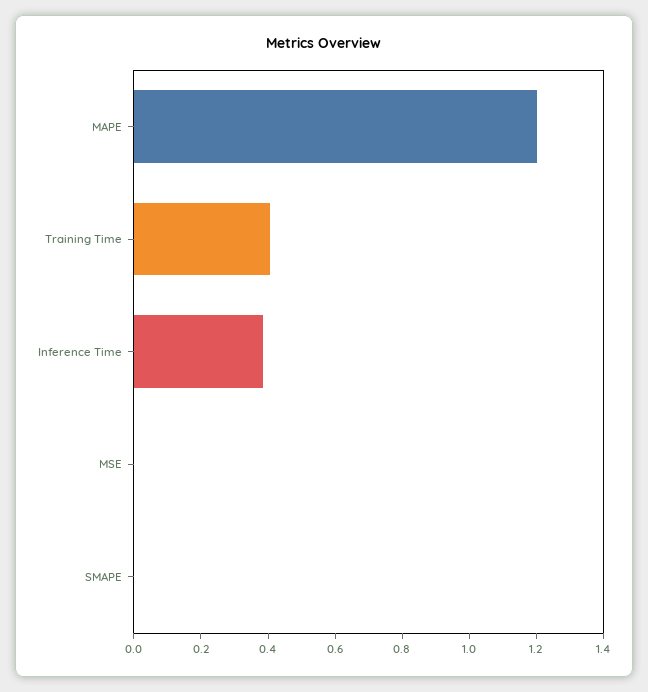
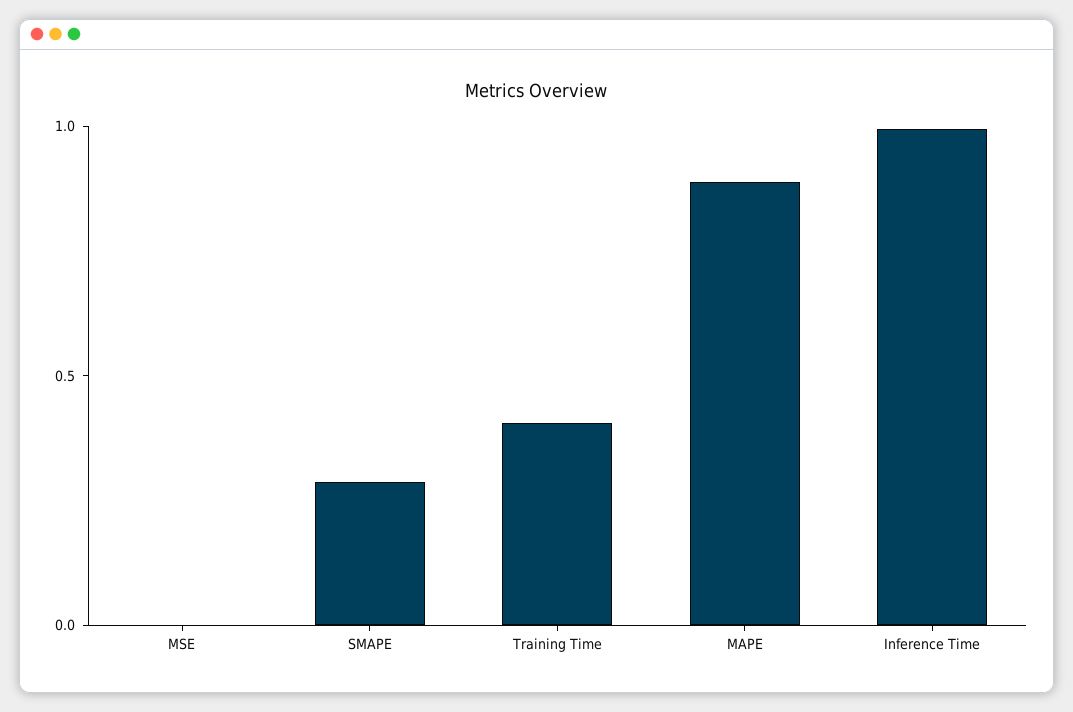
MAPE: 1.2 -> 0.9
Inference Time: 0.4 -> 1
SMAPE: 0 -> 0.3

